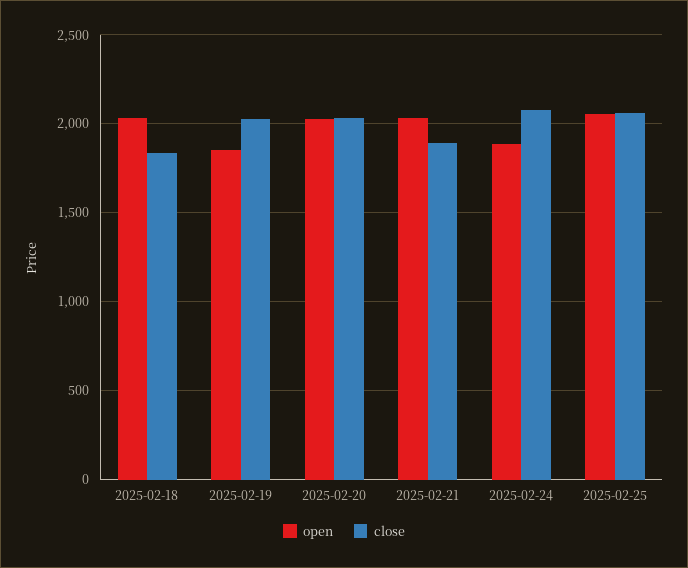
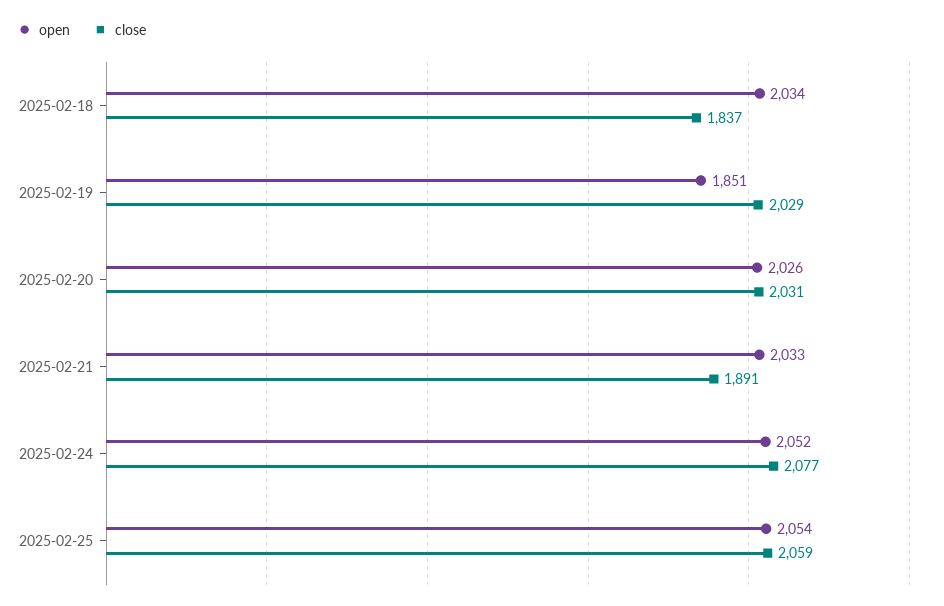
open, 2025-02-24: 1900 -> 2052

